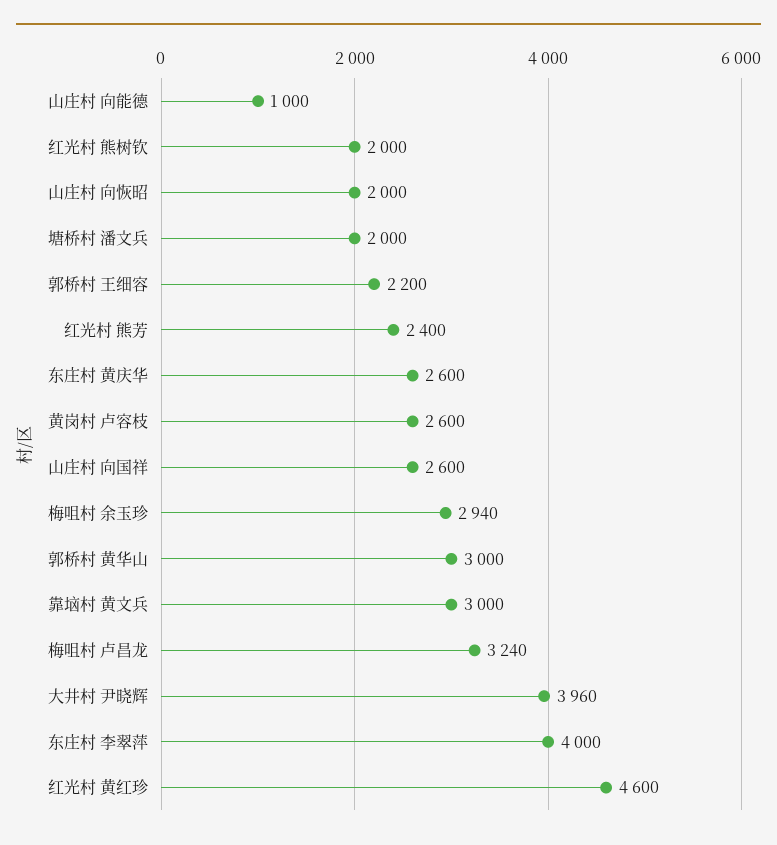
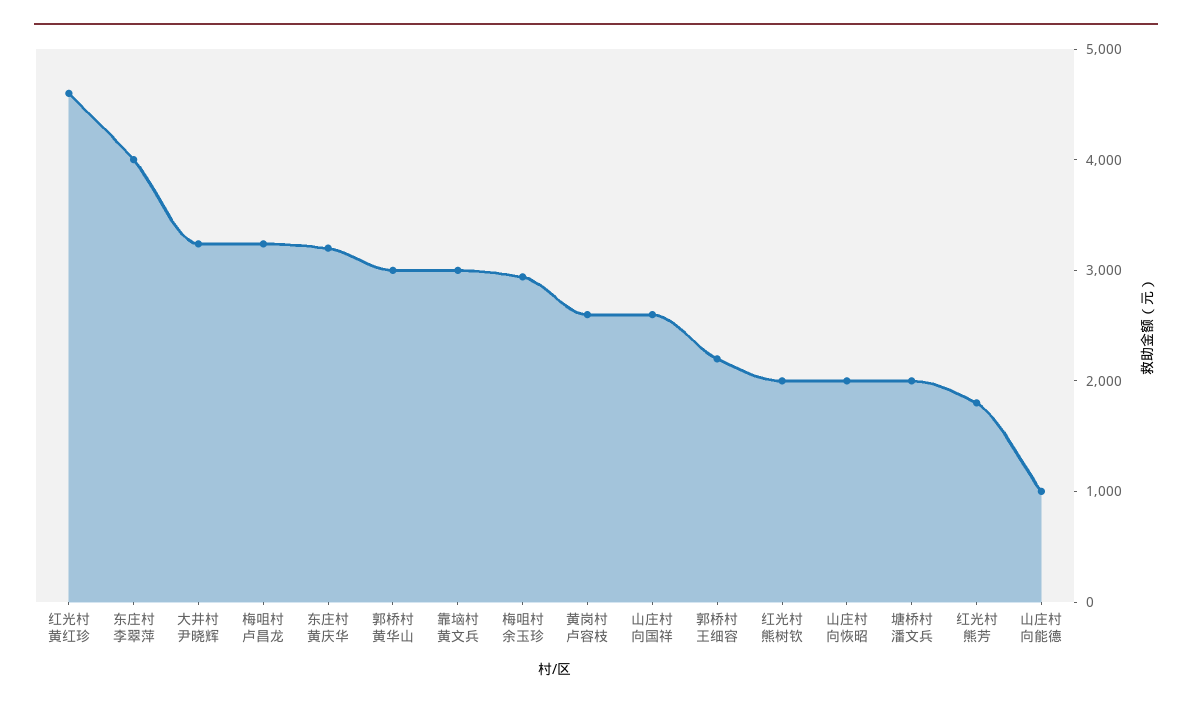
红光村 熊芳: 2400 -> 1800
东庄村 黄庆华: 2600 -> 3200
大井村 尹晓辉: 3960 -> 3200

